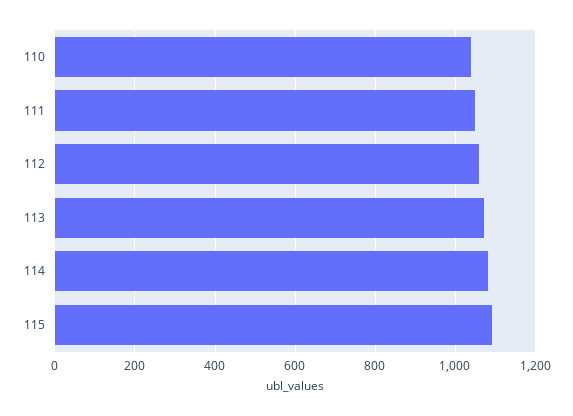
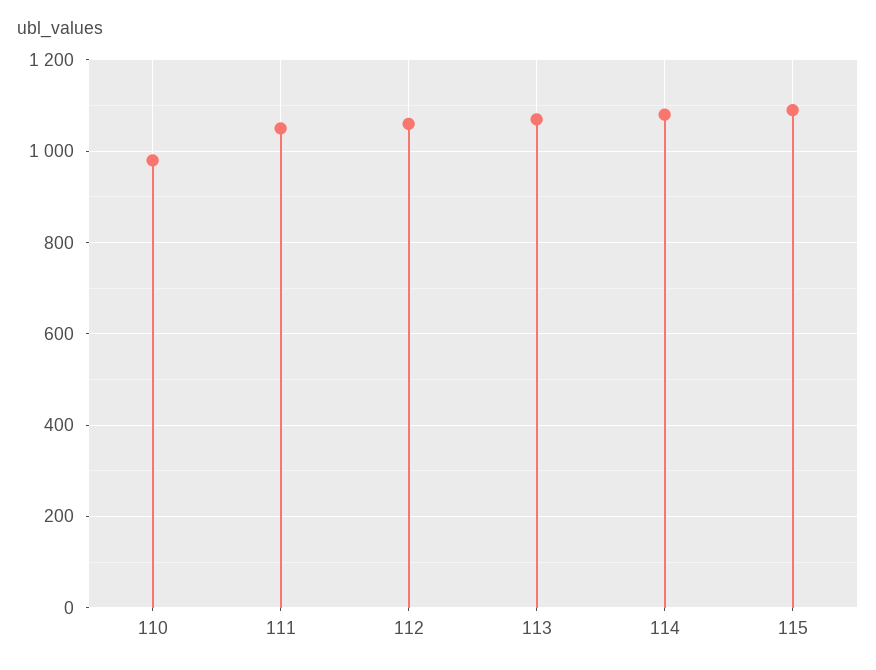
110: 1040 -> 980

